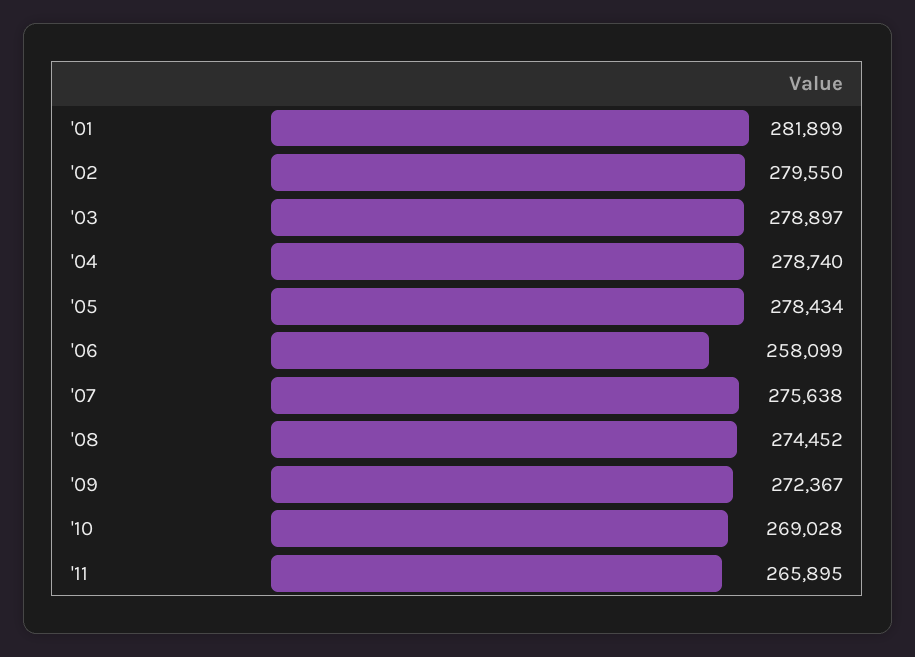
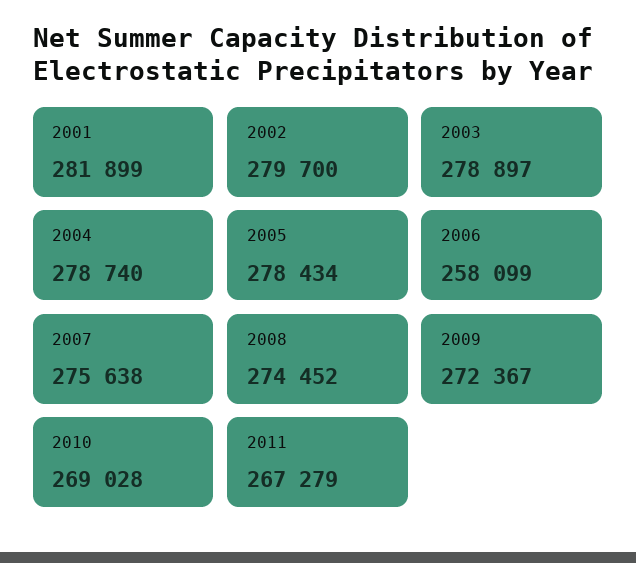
'02: 279550 -> 279700
'11: 265895 -> 267279

